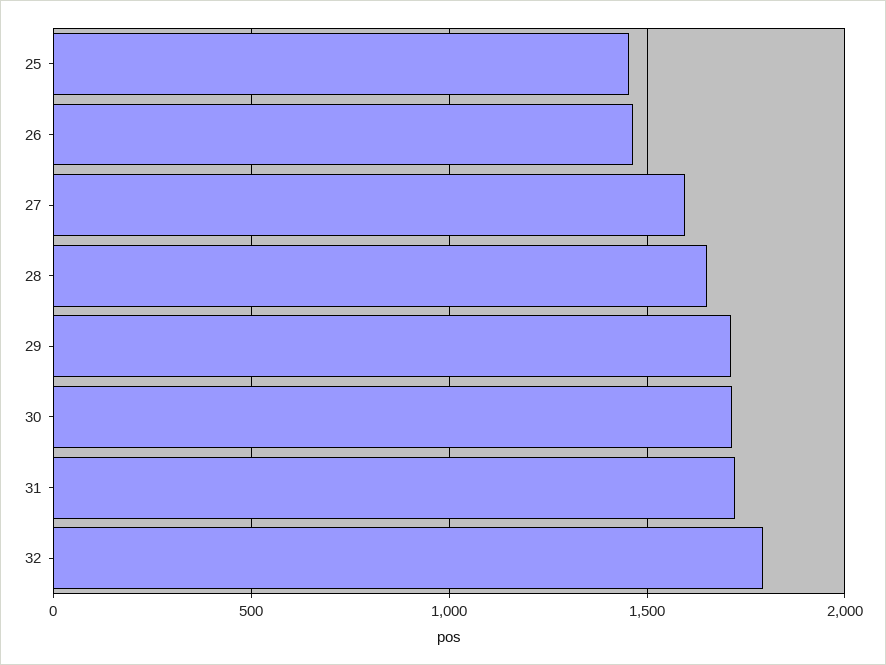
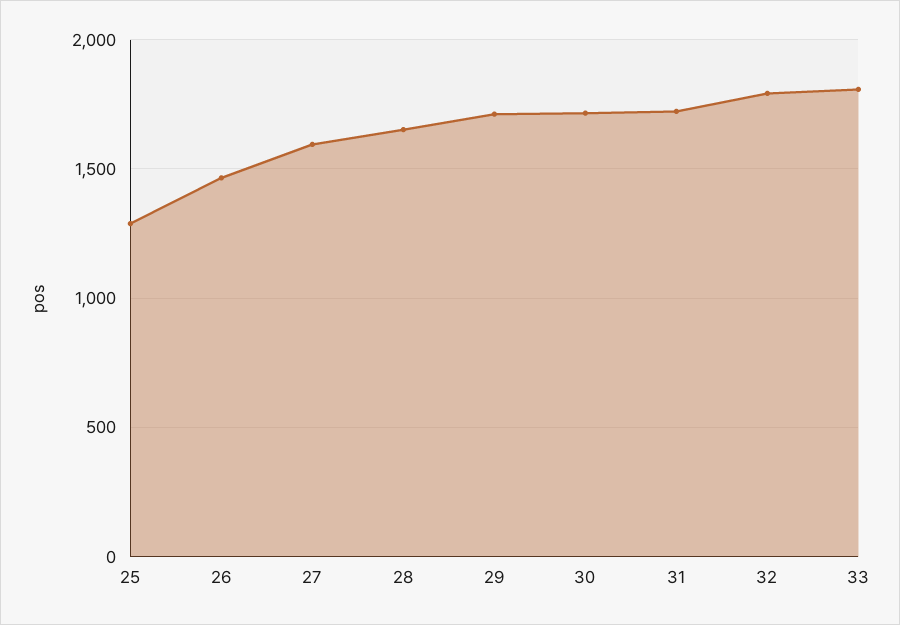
25: 1450 -> 1300
33: none -> 1800

